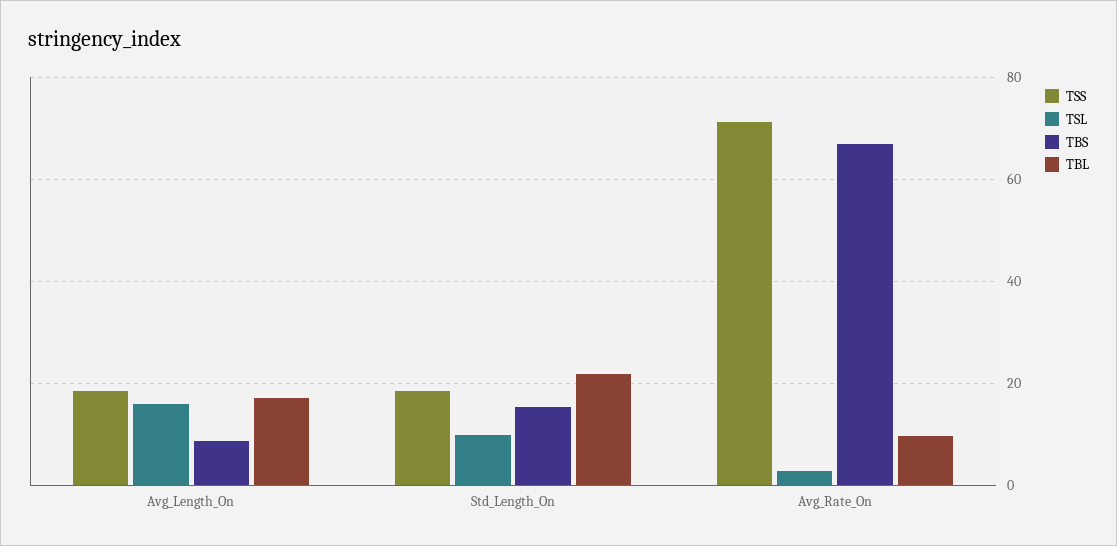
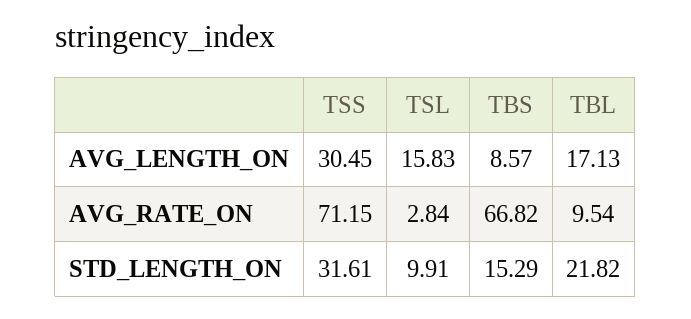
TSS, Avg_Length_On: 18 -> 30.45
TSS, Std_Length_On: 18 -> 31.61

